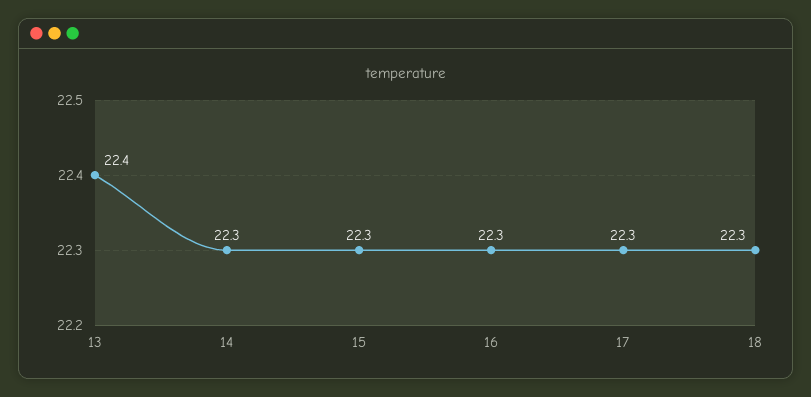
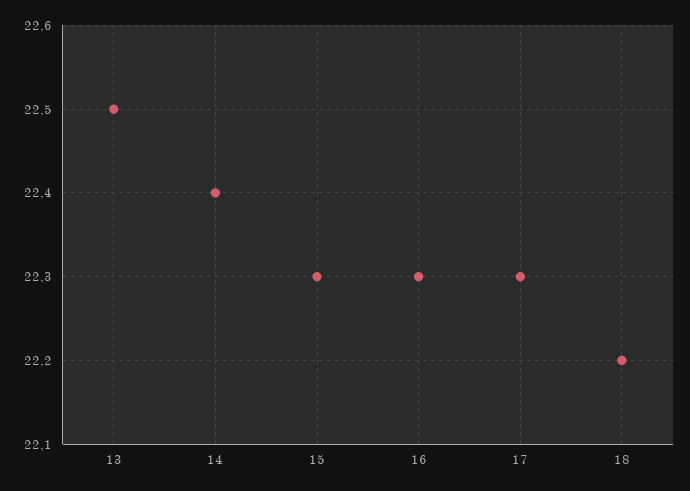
13: 22.4 -> 22.5
14: 22.3 -> 22.4
18: 22.3 -> 22.2

